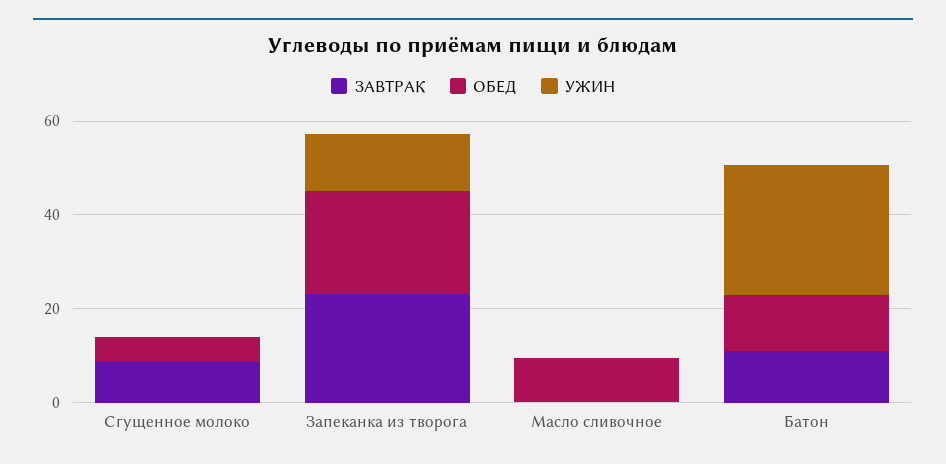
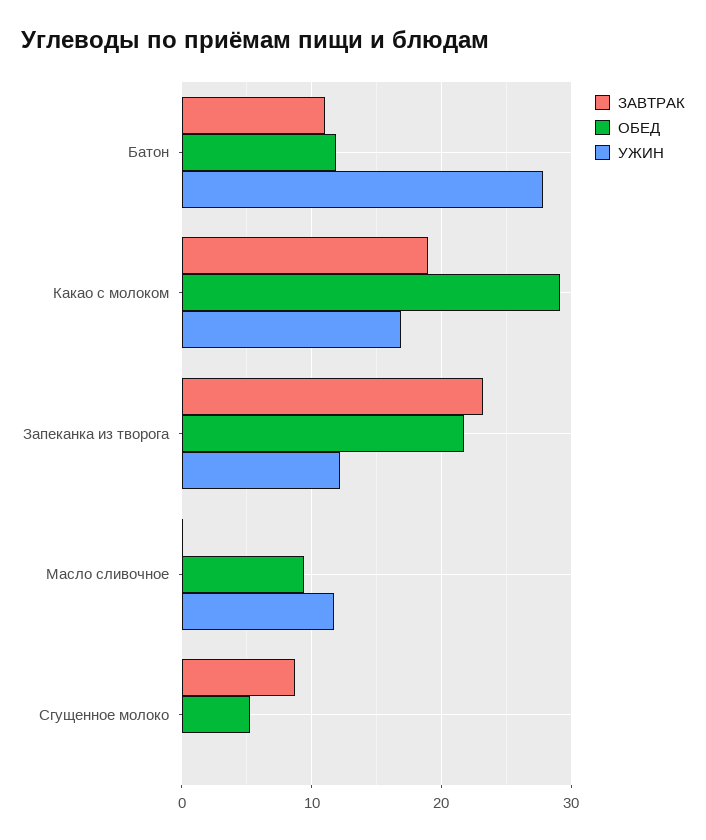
УЖИН, Масло сливочное: 0 -> 12
ЗАВТРАК, Какао с молоком: none -> 19
ОБЕД, Какао с молоком: none -> 29
УЖИН, Какао с молоком: none -> 17

